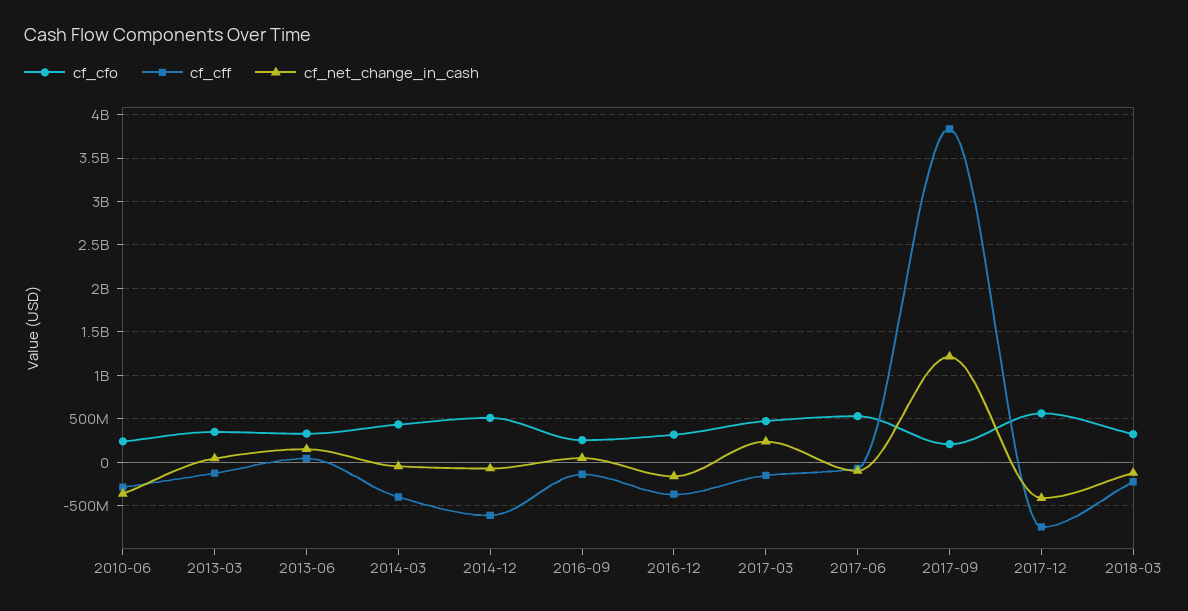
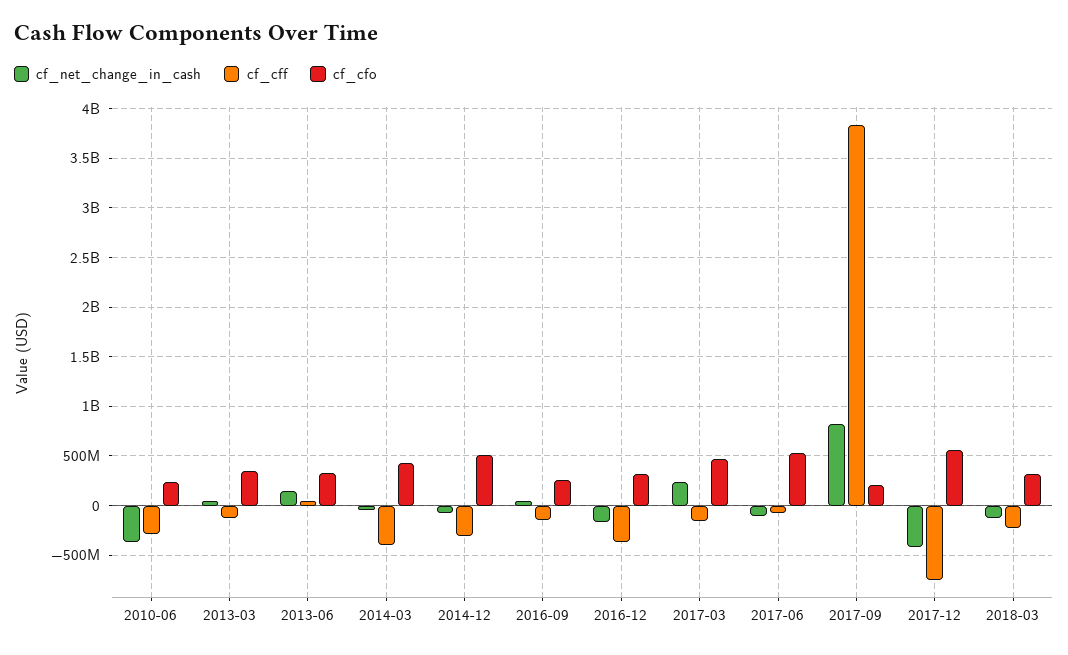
cf_cff, 2014-12: -600000000 -> -300000000
cf_net_change_in_cash, 2017-09: 1200000000 -> 800000000

